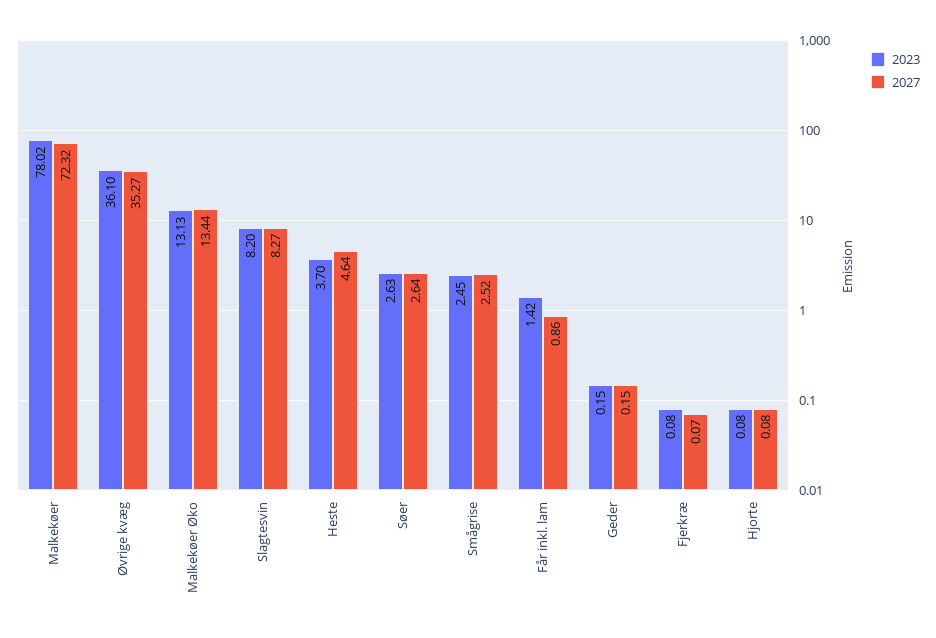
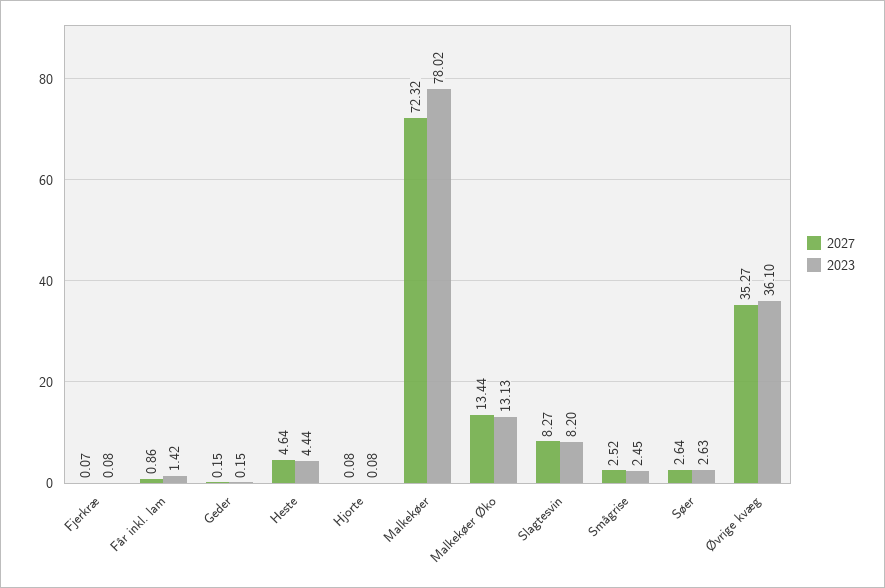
2023, Heste: 3.7 -> 4.44

